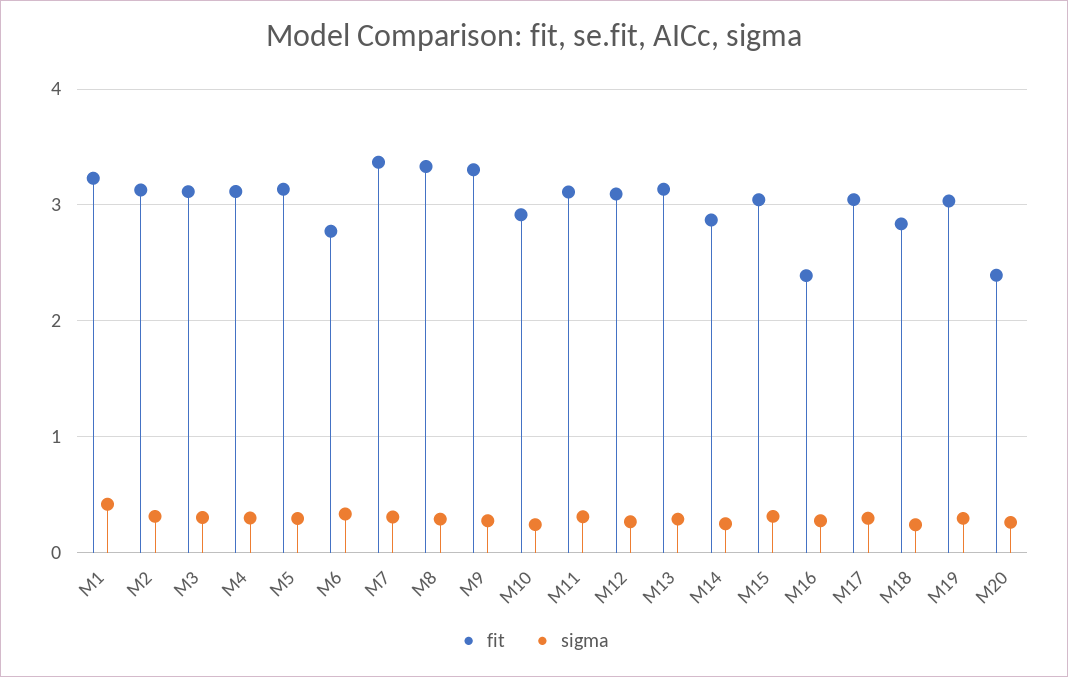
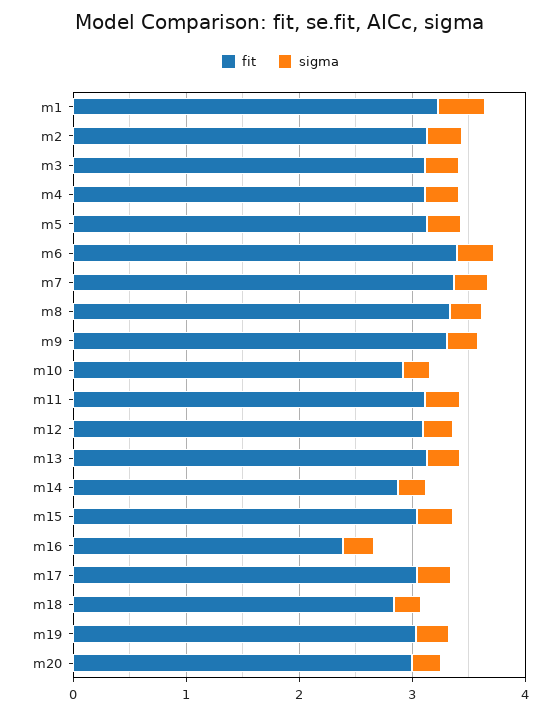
fit, M6: 2.8 -> 3.4
fit, M20: 2.4 -> 3

